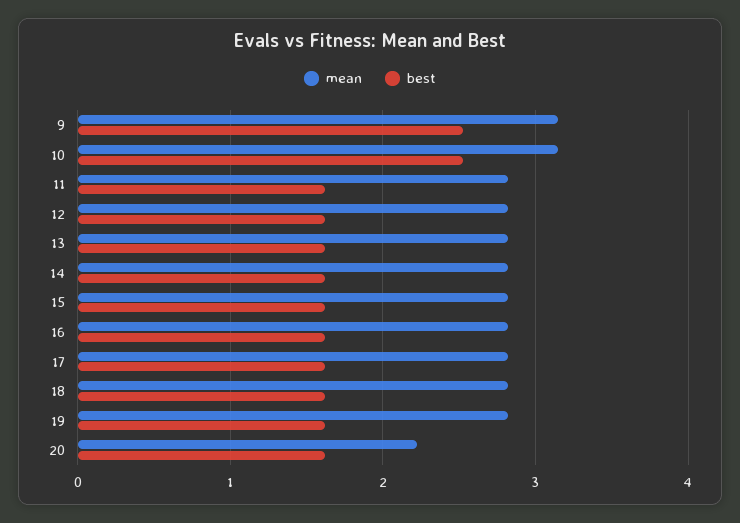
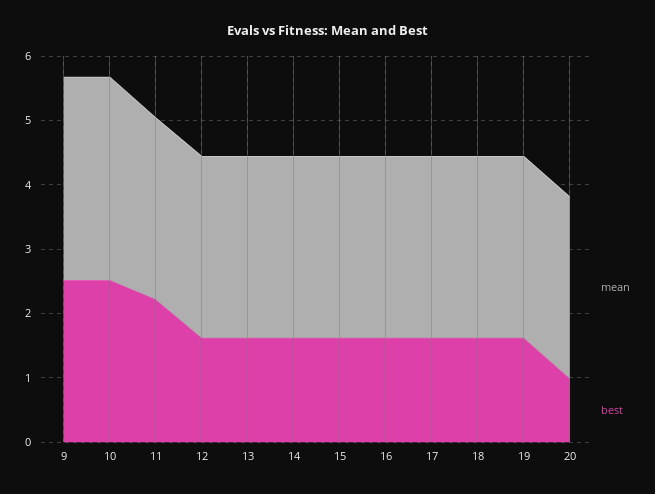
best, 11: 1.6 -> 2.2
mean, 20: 2.2 -> 2.8
best, 20: 1.6 -> 1

